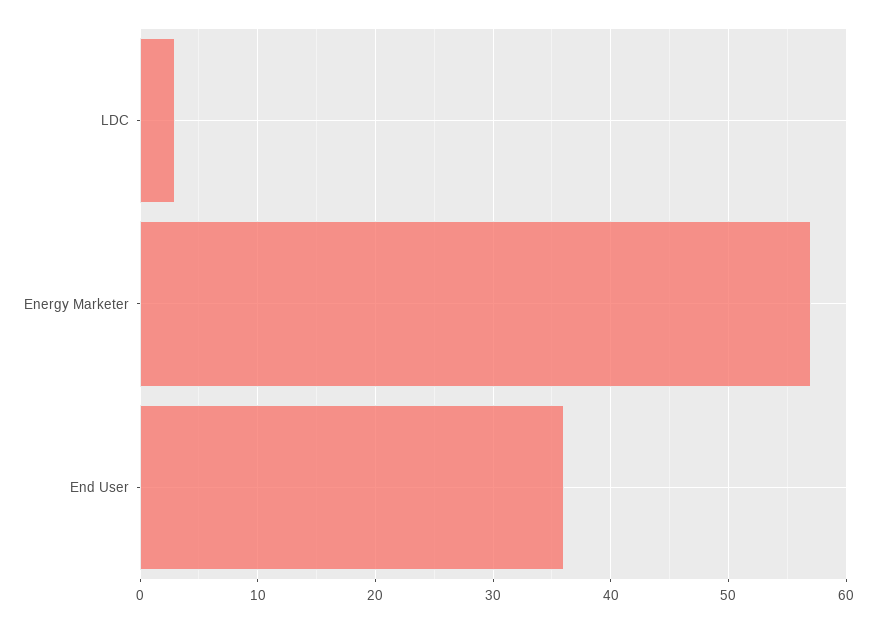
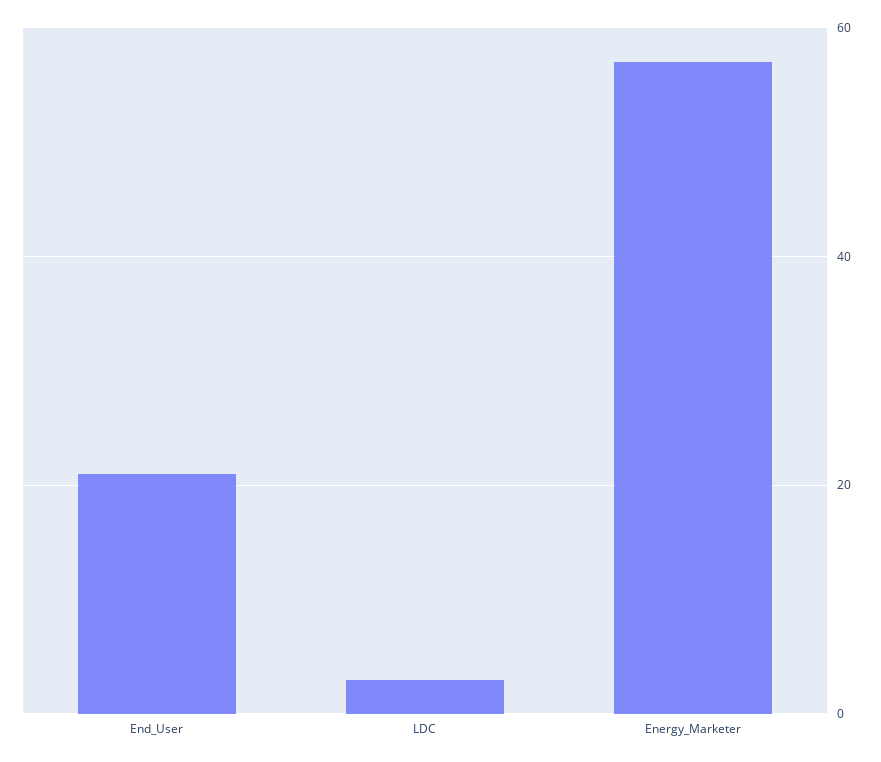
End User: 36 -> 20

